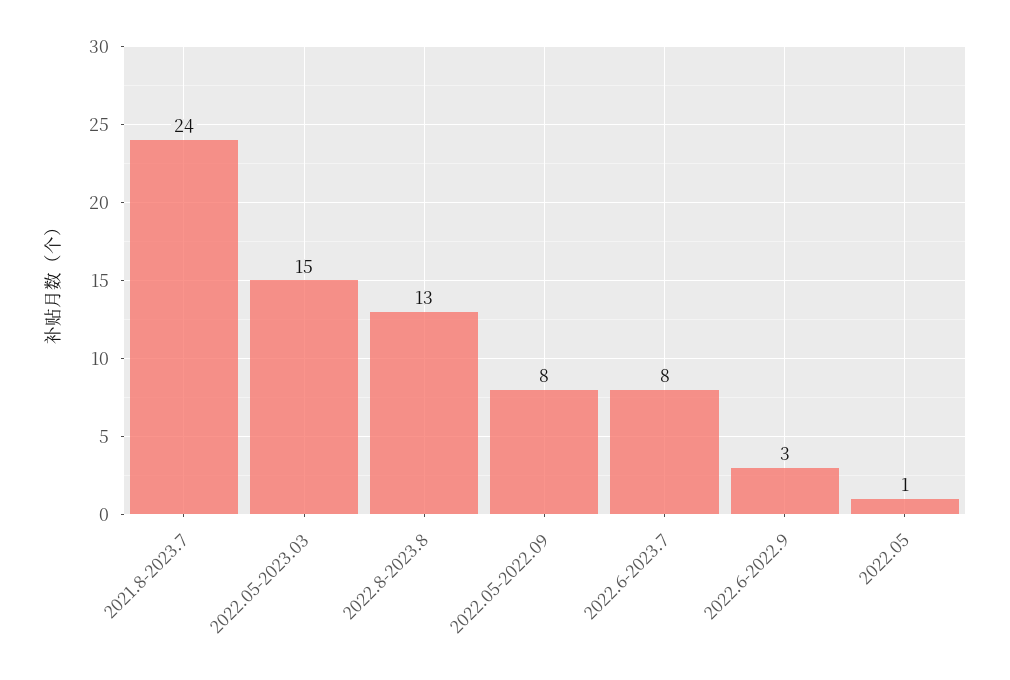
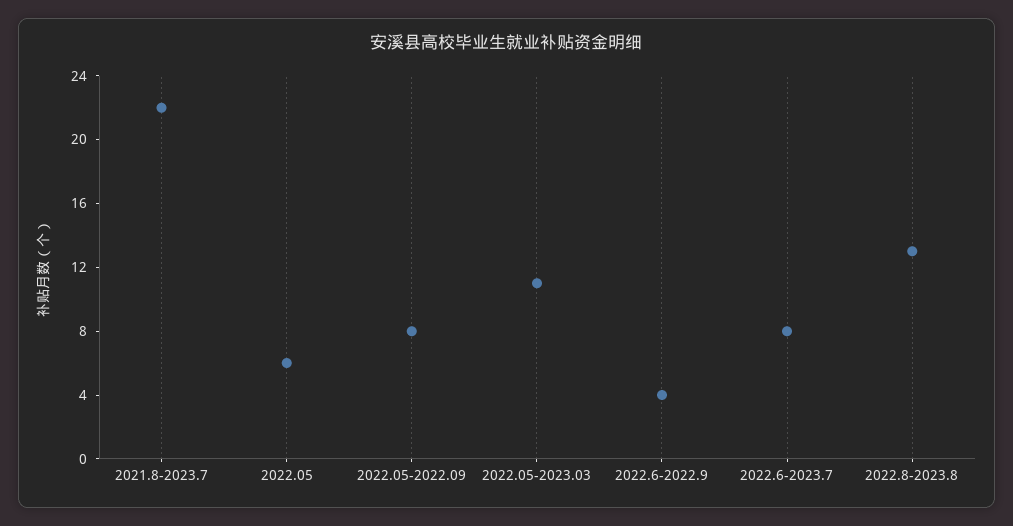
2021.8-2023.7: 24 -> 22
2022.05-2023.03: 15 -> 11
2022.6-2022.9: 3 -> 4
2022.05: 1 -> 6

